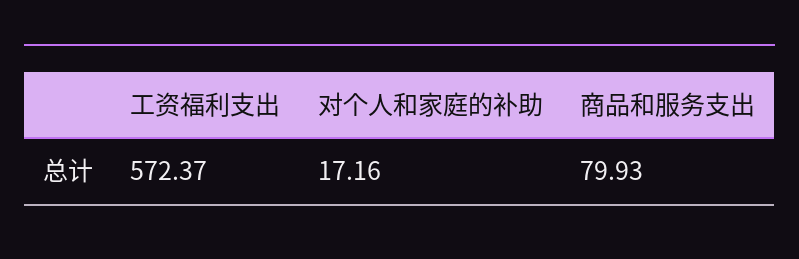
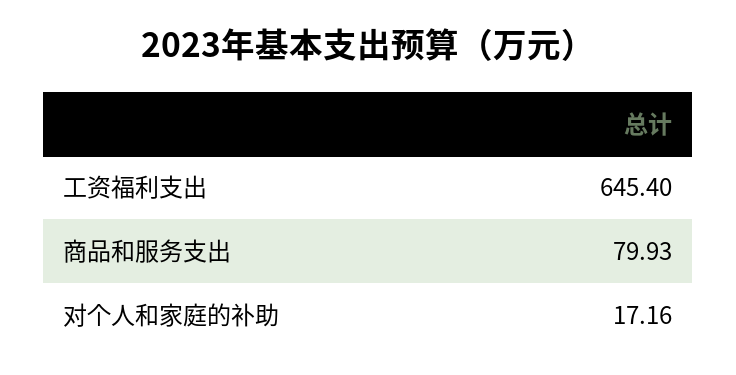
工资福利支出: 572.37 -> 645.4

